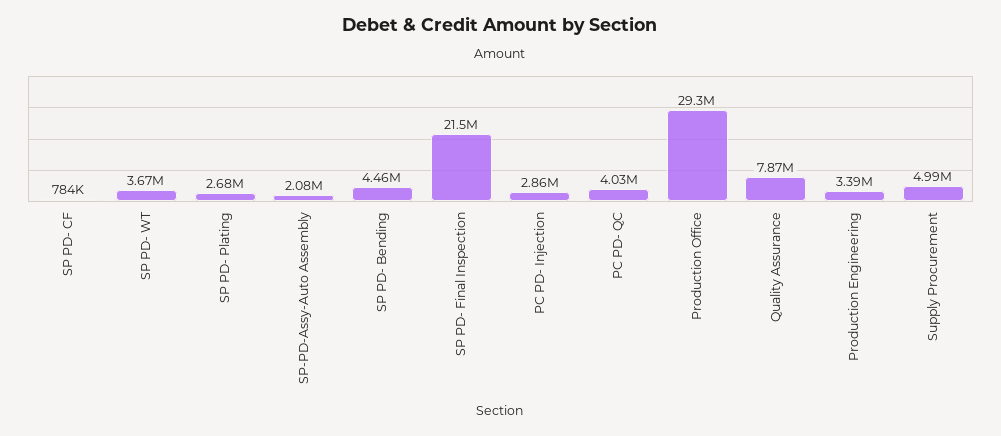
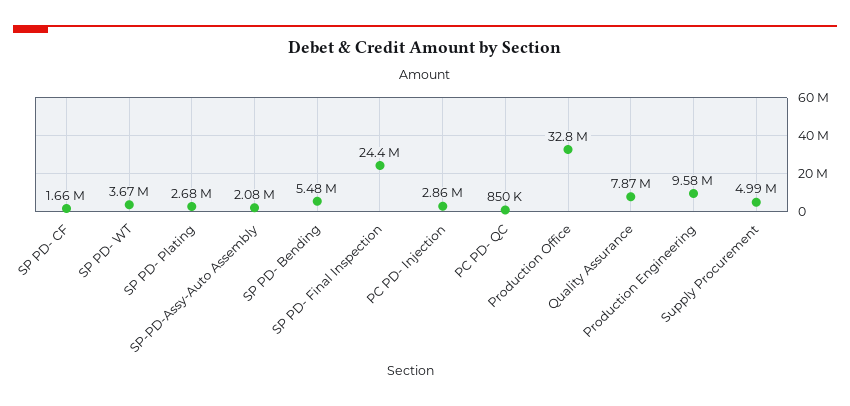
SP PD- CF: 784000 -> 1660000
SP PD- Bending: 4460000 -> 5480000
SP PD- Final Inspection: 21500000 -> 24400000
PC PD- QC: 4030000 -> 850000
Production Office: 29300000 -> 32800000
Production Engineering: 3390000 -> 9580000

